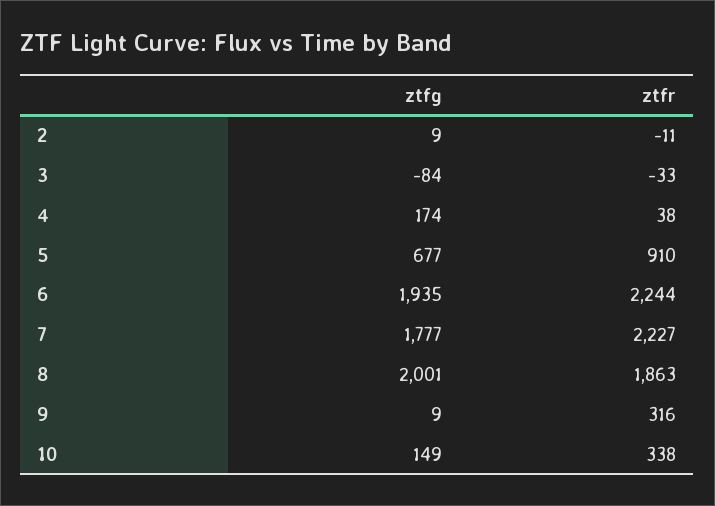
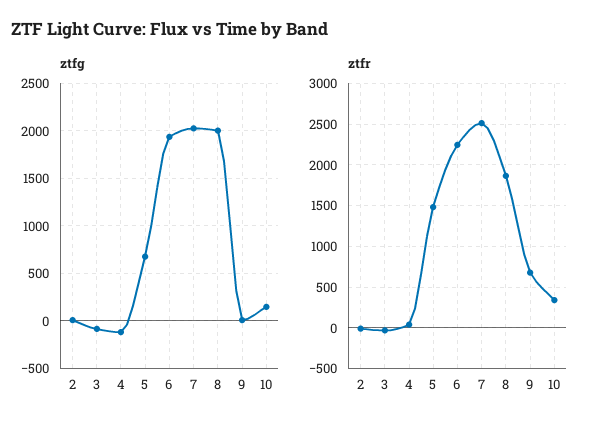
ztfg, 4: 174 -> -100
ztfr, 5: 910 -> 1500
ztfg, 7: 1777 -> 2000
ztfr, 7: 2227 -> 2500
ztfr, 9: 316 -> 700

